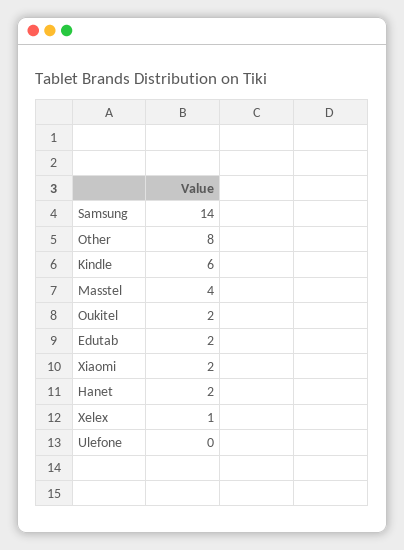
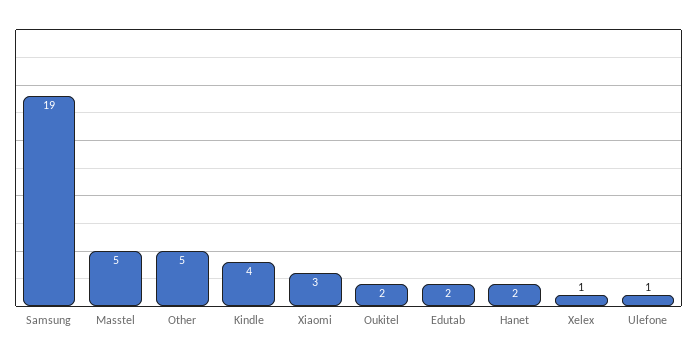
Samsung: 14 -> 19
Other: 8 -> 5
Kindle: 6 -> 4
Masstel: 4 -> 5
Xiaomi: 2 -> 3
Ulefone: 0 -> 1

